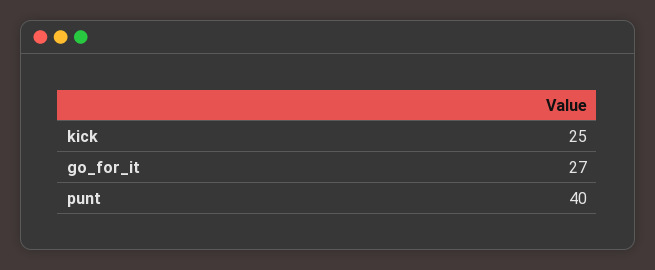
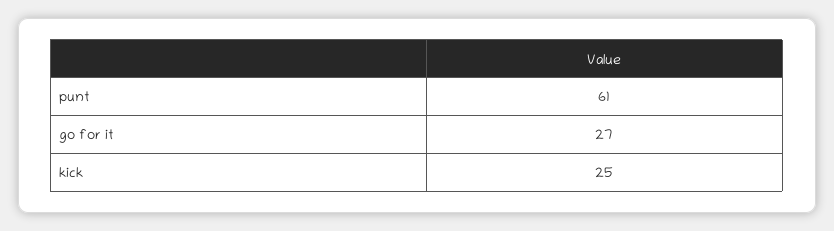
punt: 40 -> 61

